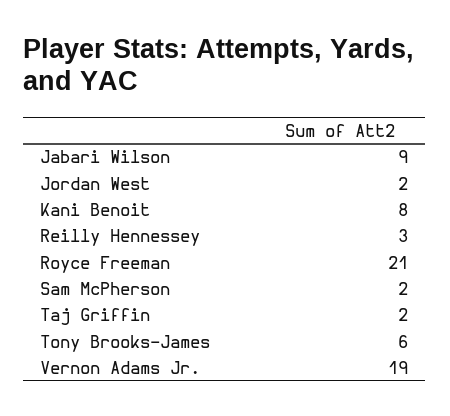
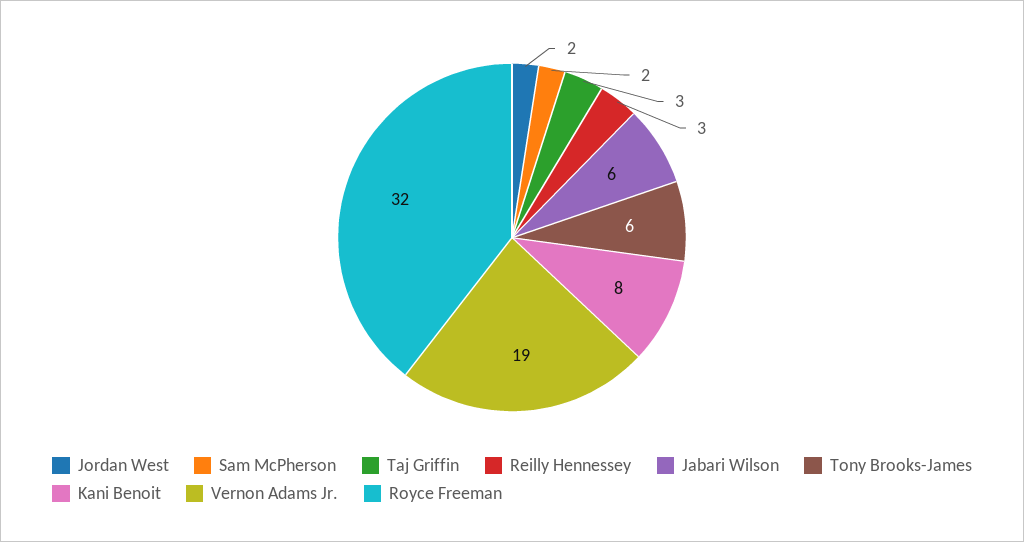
Jabari Wilson: 9 -> 6
Royce Freeman: 21 -> 32
Taj Griffin: 2 -> 3

